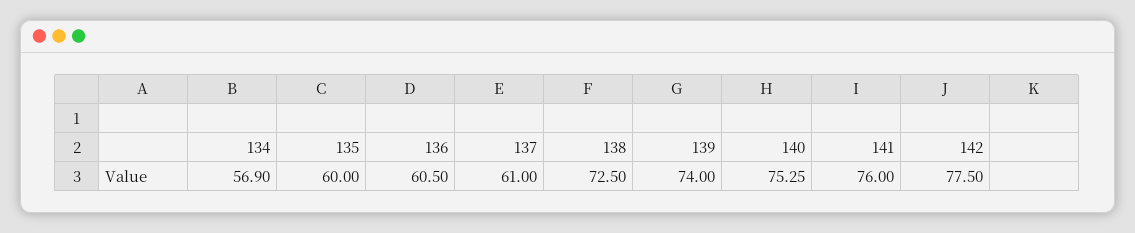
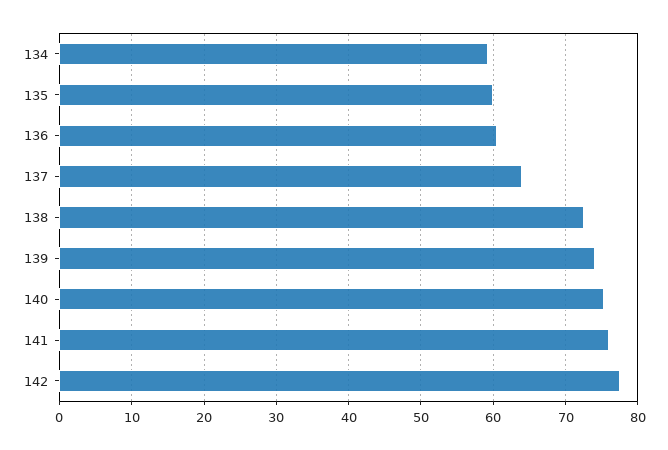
134: 56.9 -> 59
137: 61 -> 64

